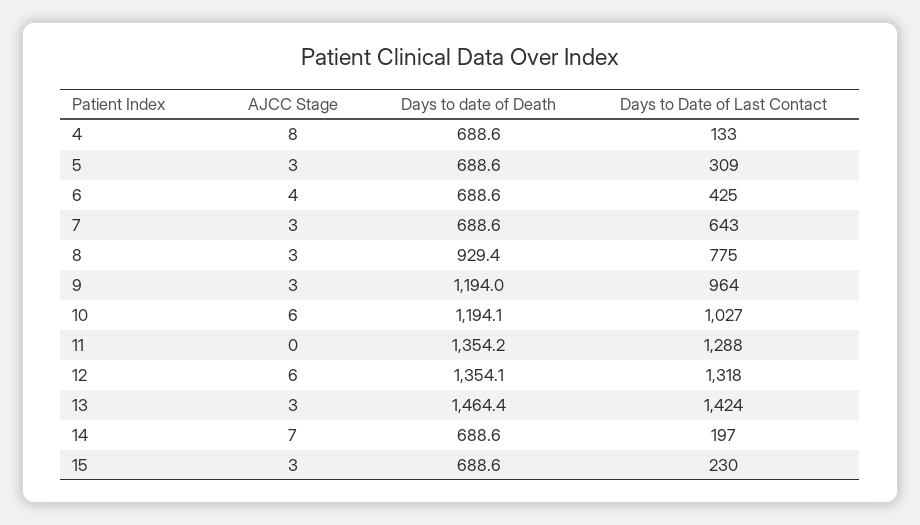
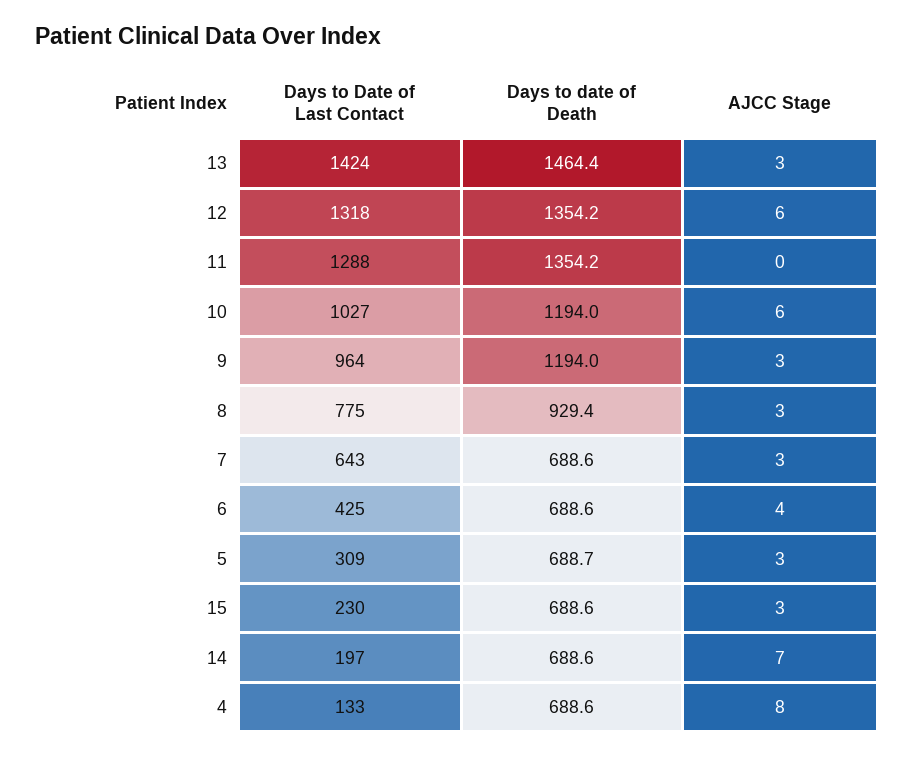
Days to date of Death, 5: 688.6 -> 688.7
Days to date of Death, 10: 1194.1 -> 1194
Days to date of Death, 12: 1354.1 -> 1354.2

